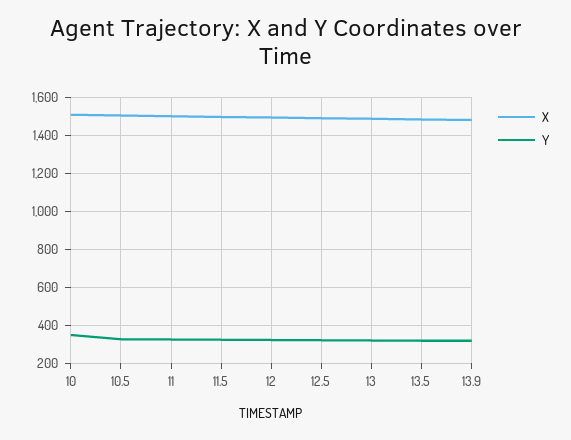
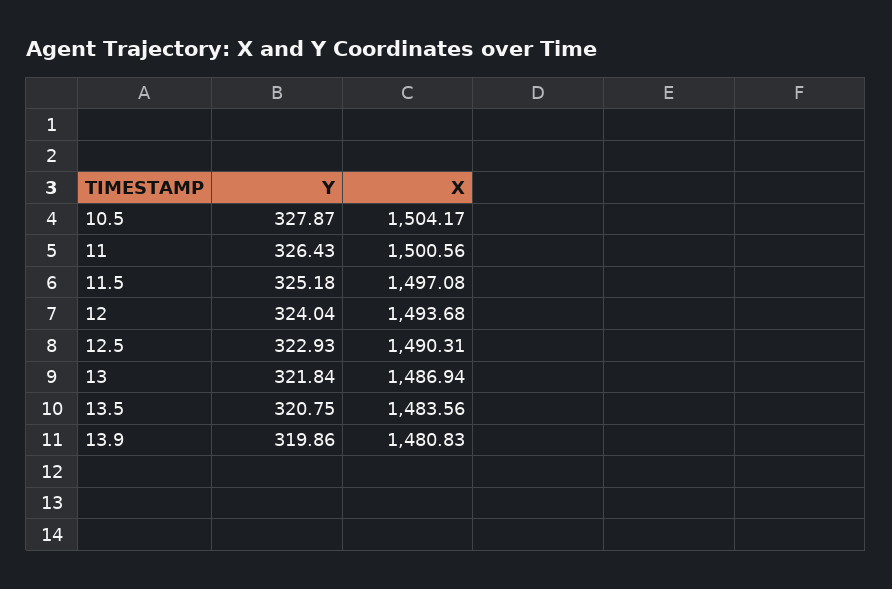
X, 10: 1500 -> none
Y, 10: 350 -> none

